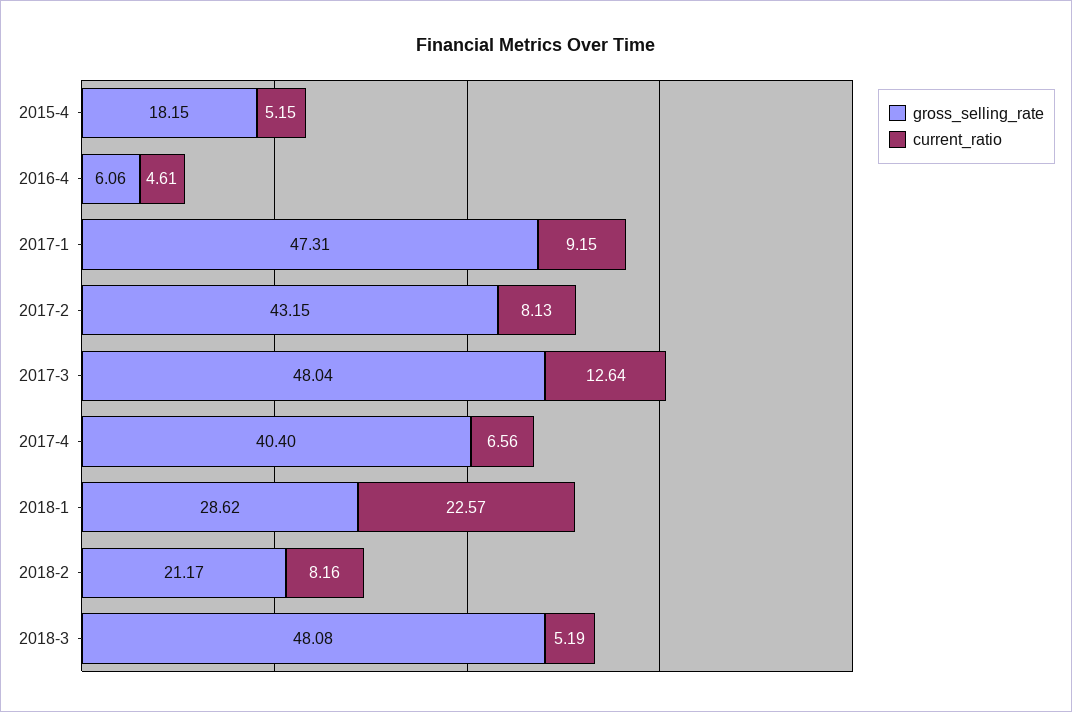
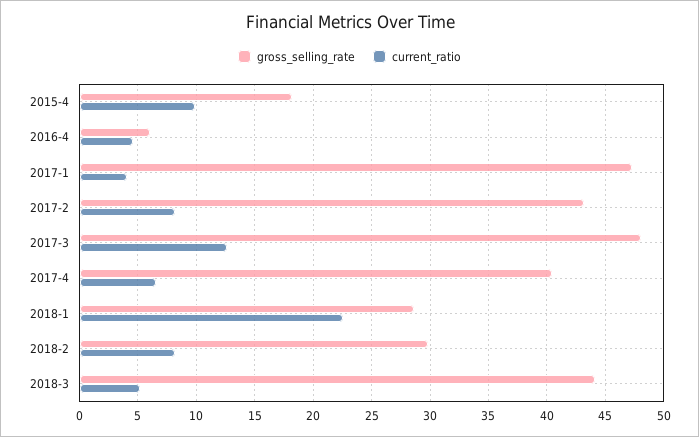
current_ratio, 2015-4: 5.15 -> 10
current_ratio, 2017-1: 9.15 -> 4
gross_selling_rate, 2018-2: 21.17 -> 30
gross_selling_rate, 2018-3: 48.08 -> 44

